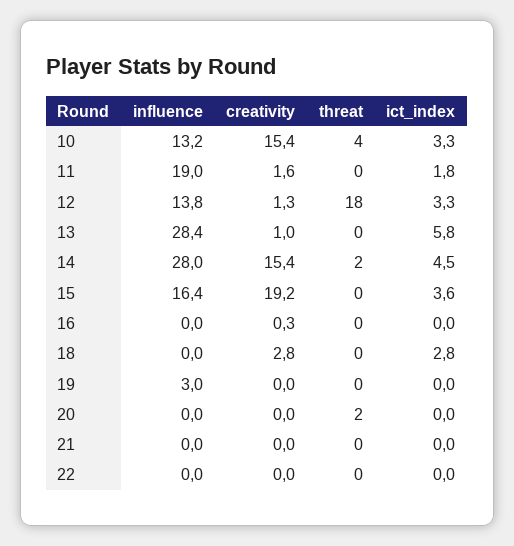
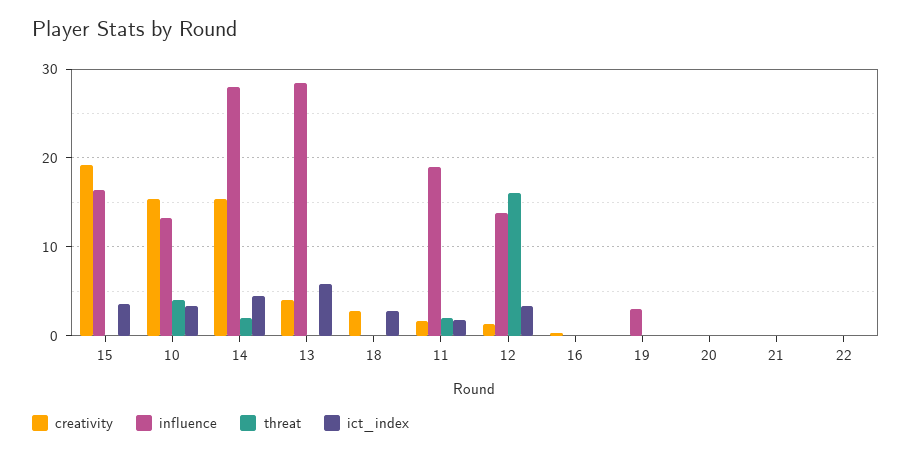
threat, 11: 0 -> 2
threat, 12: 18 -> 16
creativity, 13: 1 -> 4
threat, 20: 2 -> 0

